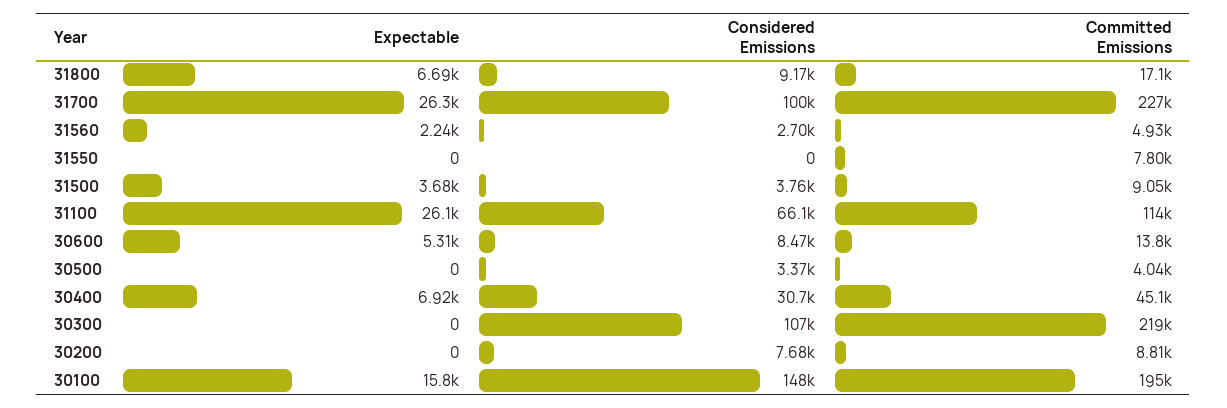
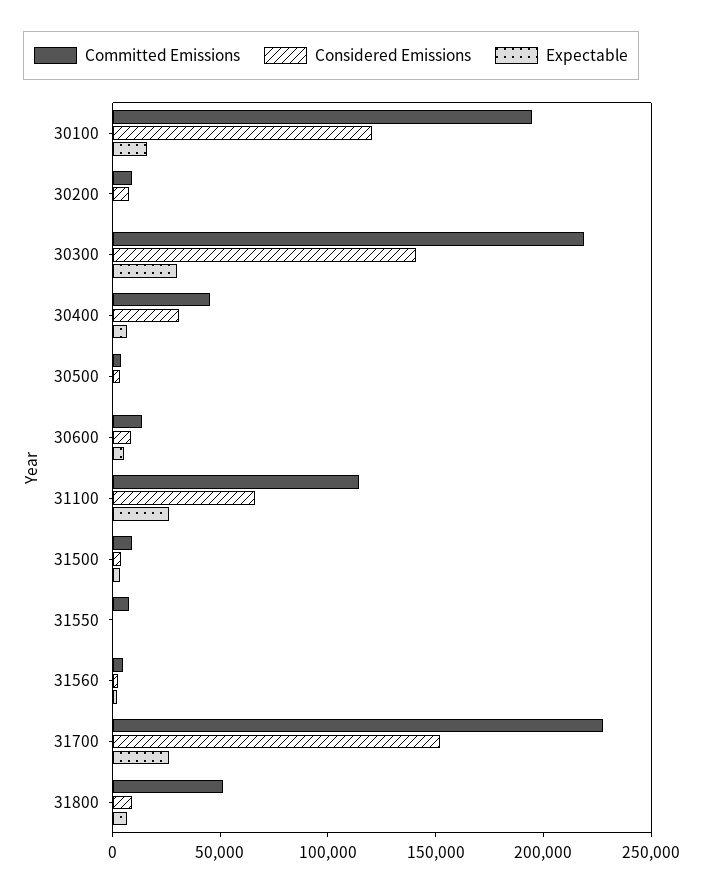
Committed Emissions, 31800: 17100 -> 50000
Considered Emissions, 31700: 100000 -> 150000
Expectable, 30300: 0 -> 30000
Considered Emissions, 30300: 107000 -> 140000
Considered Emissions, 30100: 148000 -> 120000

